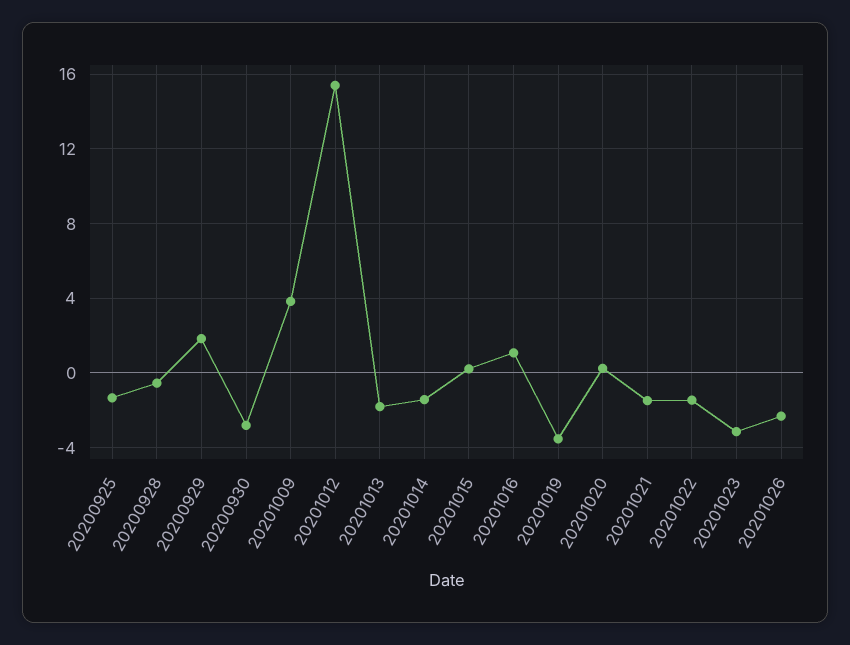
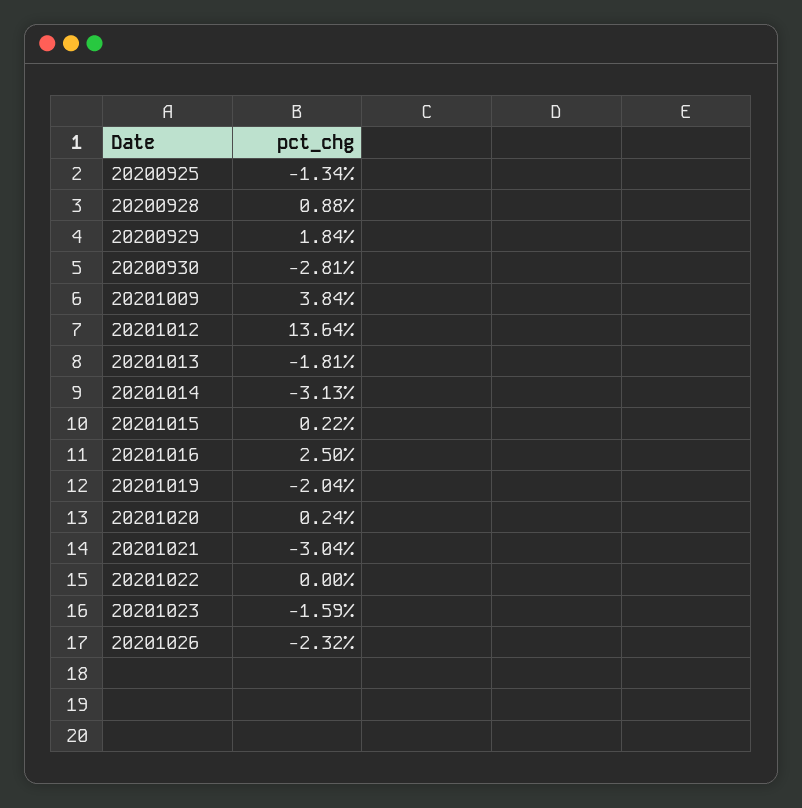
20200928: -0.5 -> 0.88
20201012: 15.5 -> 13.64
20201014: -1.5 -> -3.13
20201016: 1 -> 2.5
20201019: -3.5 -> -2.04
20201021: -1.5 -> -3.04
20201022: -1.5 -> 0
20201023: -3 -> -1.59

